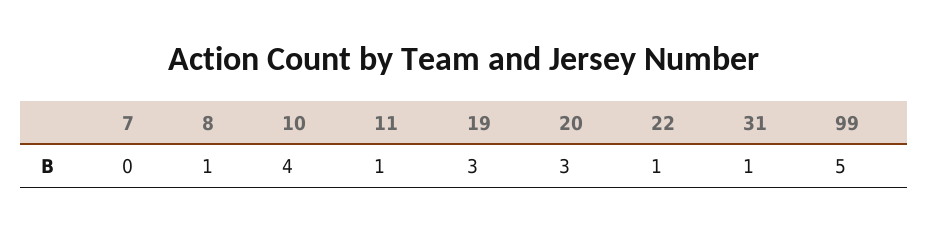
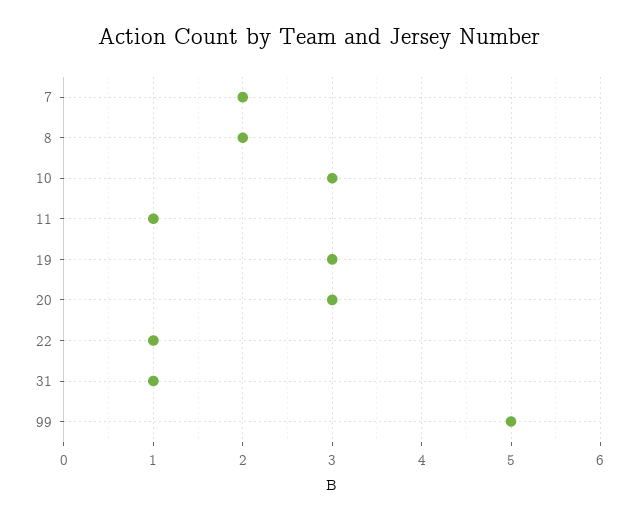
7: 0 -> 2
8: 1 -> 2
10: 4 -> 3

